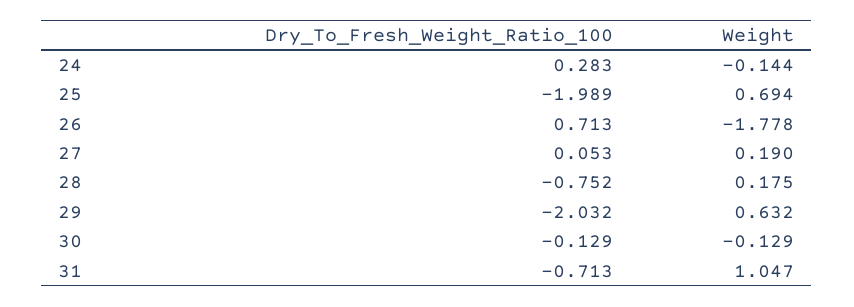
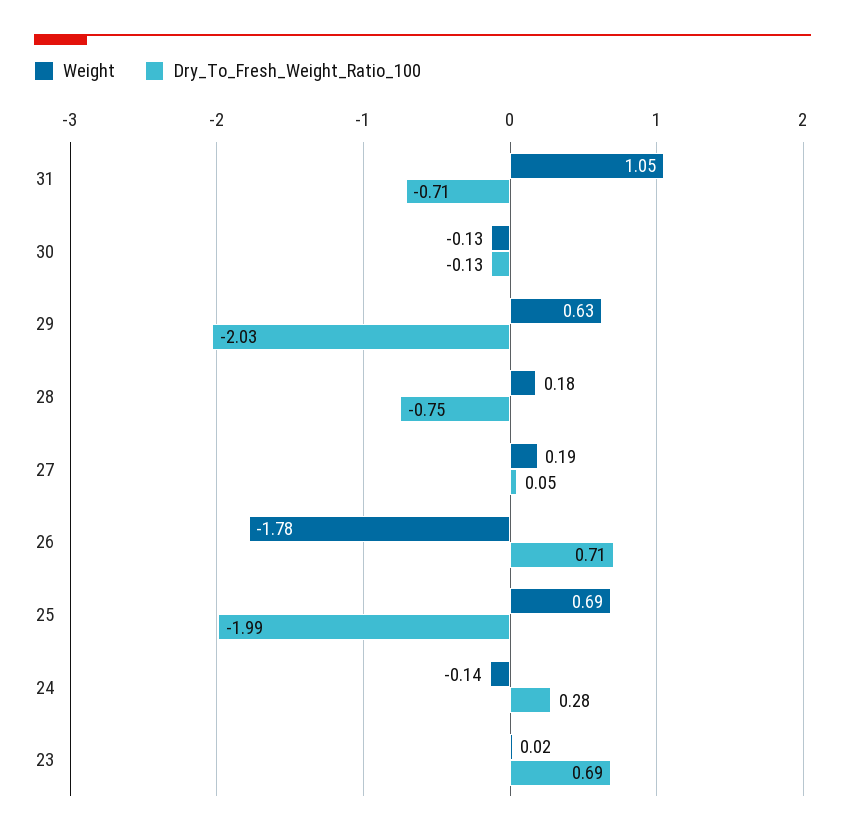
Weight, 23: none -> 0.02
Dry_To_Fresh_Weight_Ratio_100, 23: none -> 0.69

